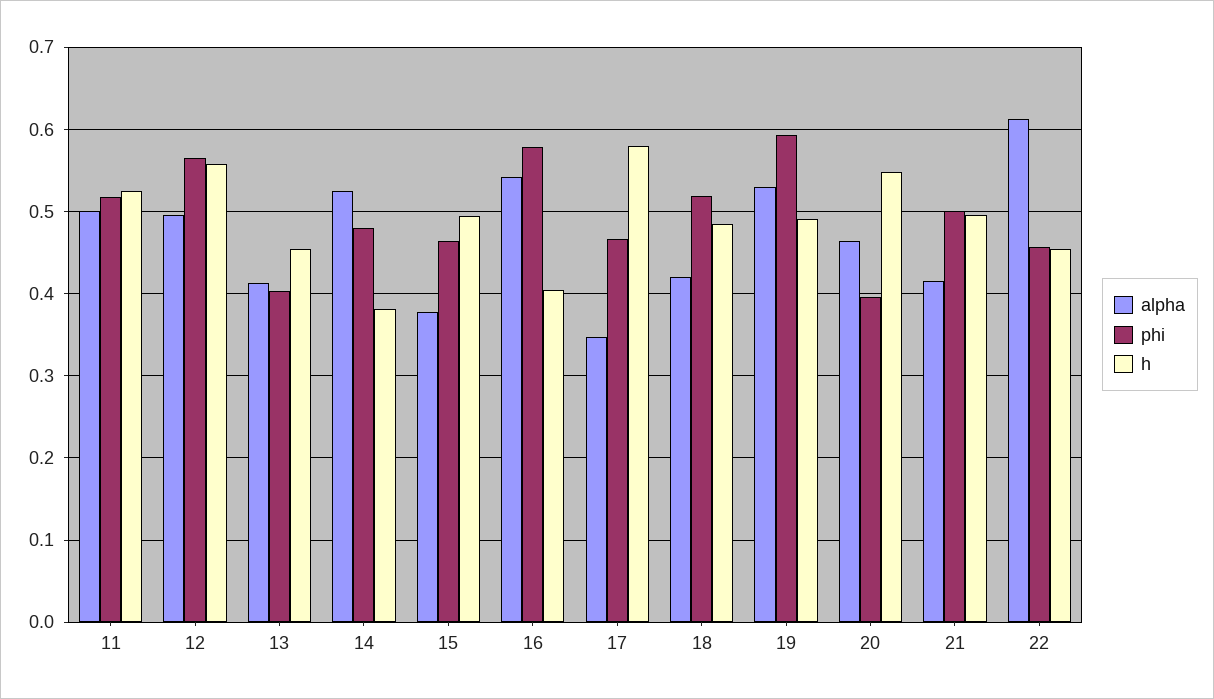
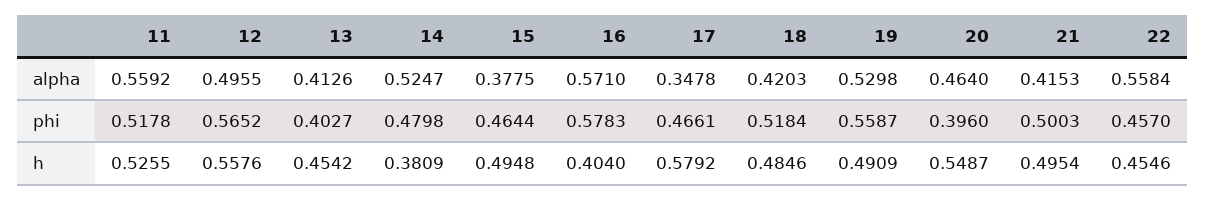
alpha, 11: 0.5 -> 0.5592
alpha, 16: 0.54 -> 0.571
phi, 19: 0.59 -> 0.5587
alpha, 22: 0.61 -> 0.5584

